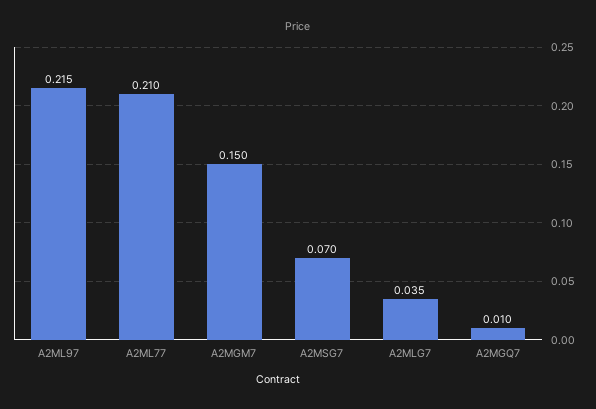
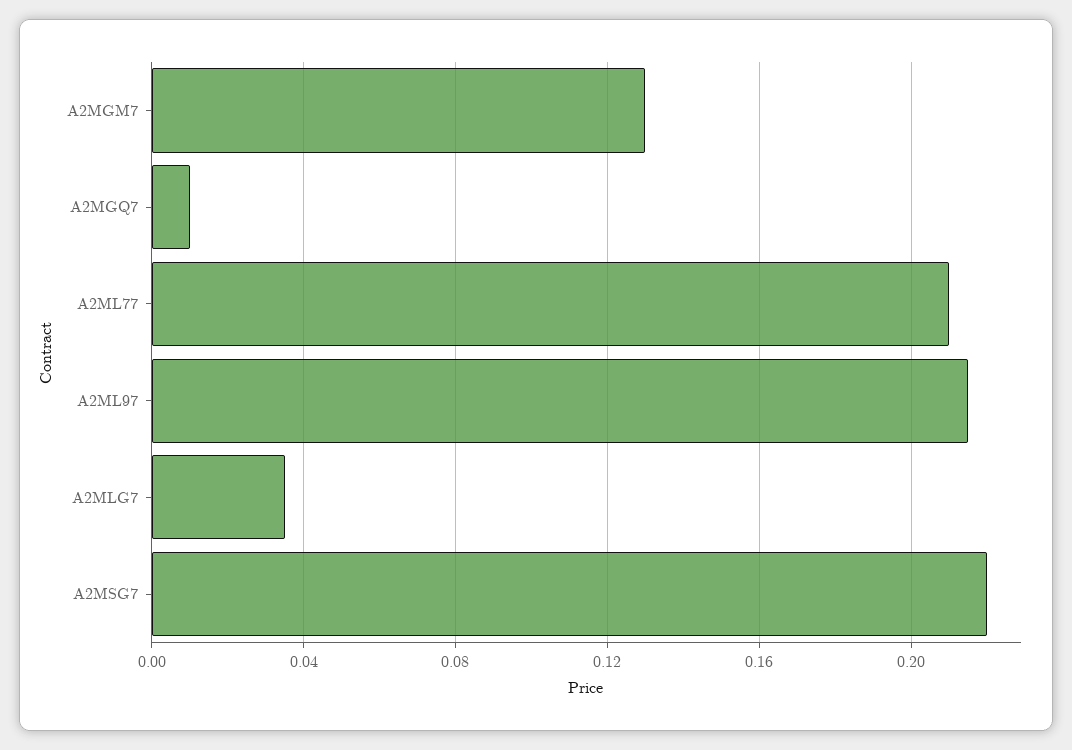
A2MGM7: 0.15 -> 0.13
A2MSG7: 0.07 -> 0.22

